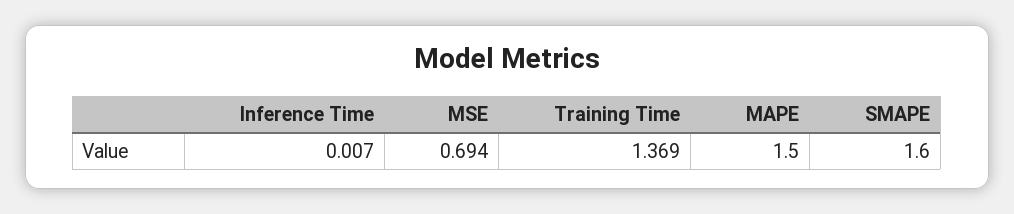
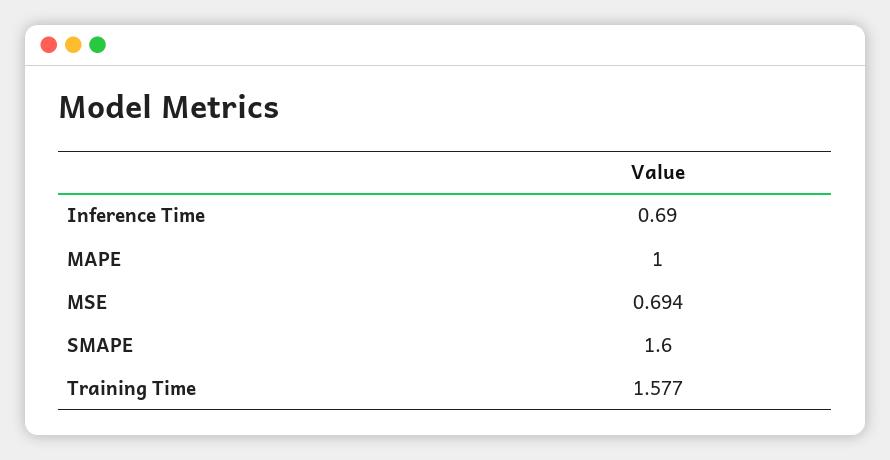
Inference Time: 0.007 -> 0.69
Training Time: 1.369 -> 1.577
MAPE: 1.5 -> 1

